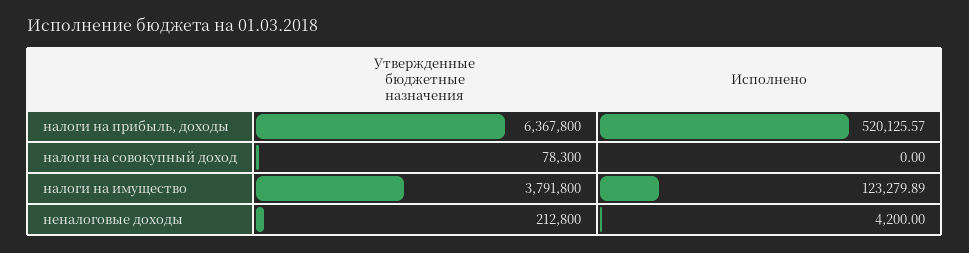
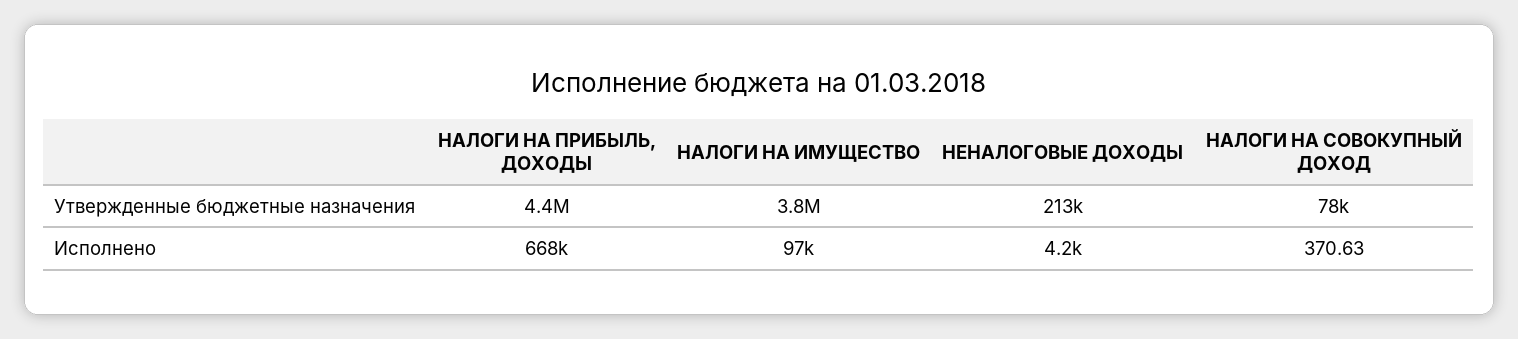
Утвержденные бюджетные назначения, налоги на прибыль, доходы: 6367800 -> 4400000
Исполнено, налоги на прибыль, доходы: 520125.57 -> 668000
Исполнено, налоги на совокупный доход: 0 -> 370.63
Исполнено, налоги на имущество: 123279.89 -> 97000

